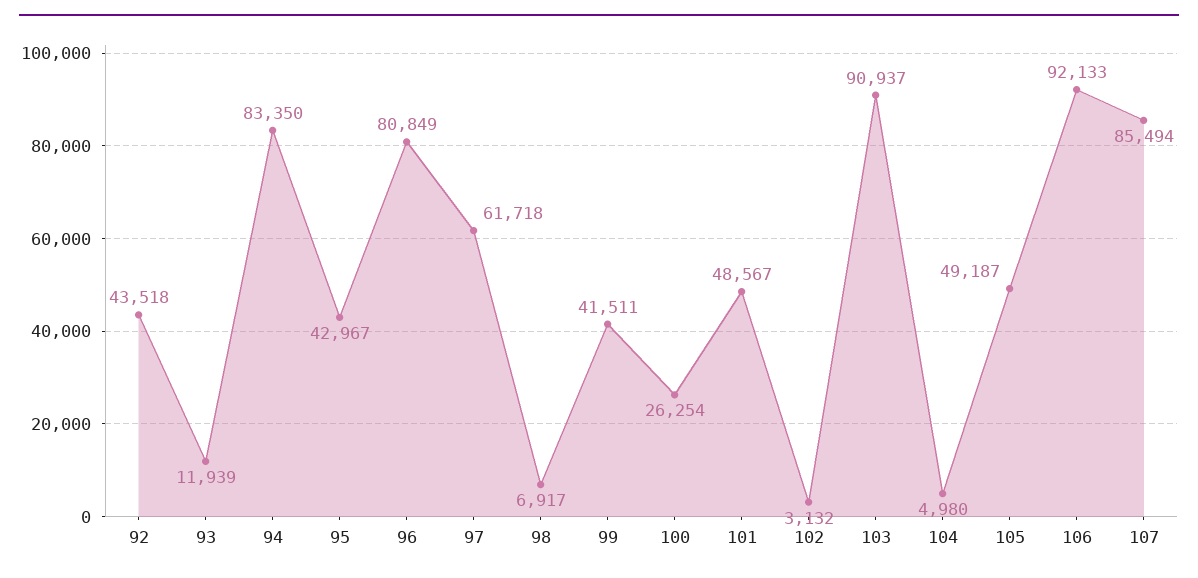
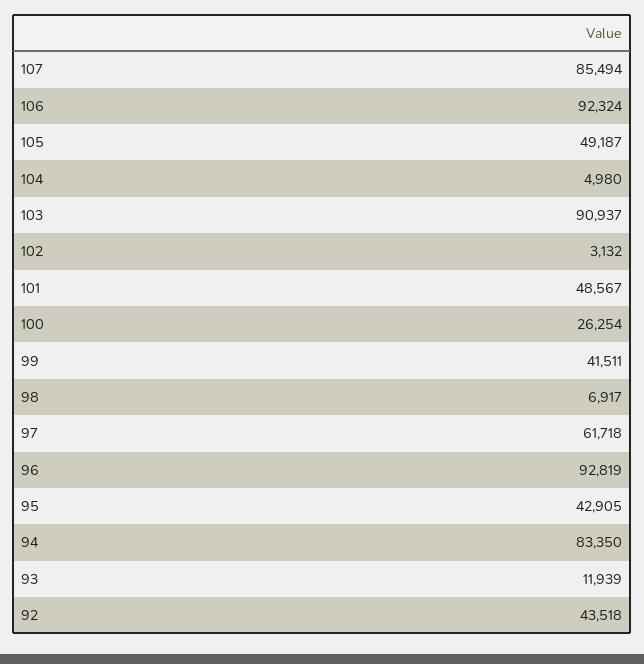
95: 42967 -> 42905
96: 80849 -> 92819
106: 92133 -> 92324

